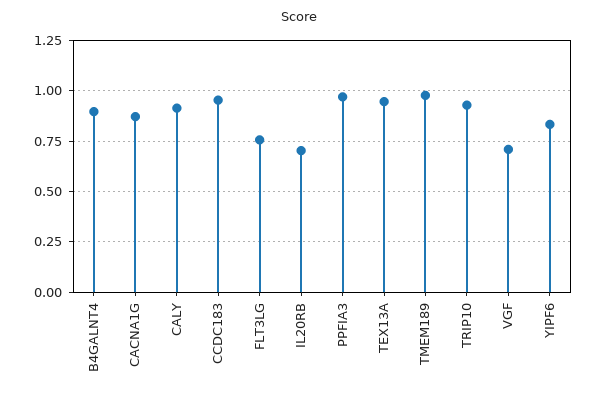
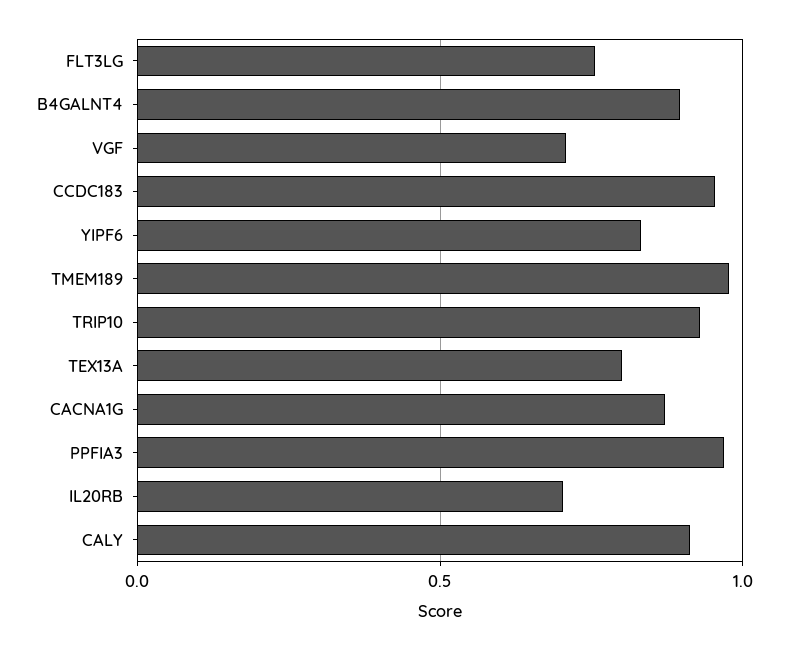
TEX13A: 0.95 -> 0.8

